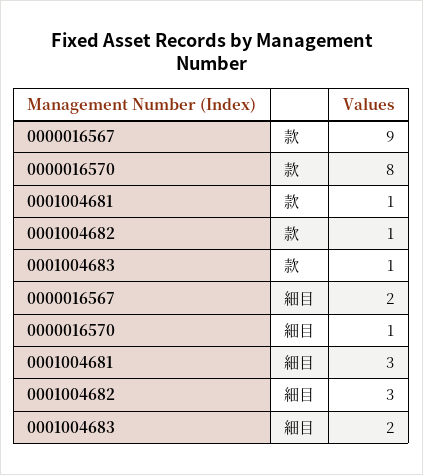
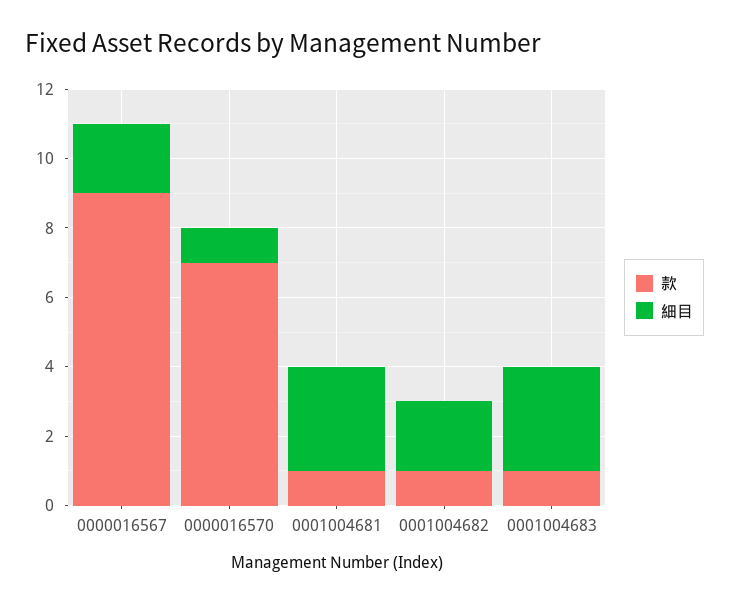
款, 0000016570: 8 -> 7
細目, 0001004682: 3 -> 2
細目, 0001004683: 2 -> 3

